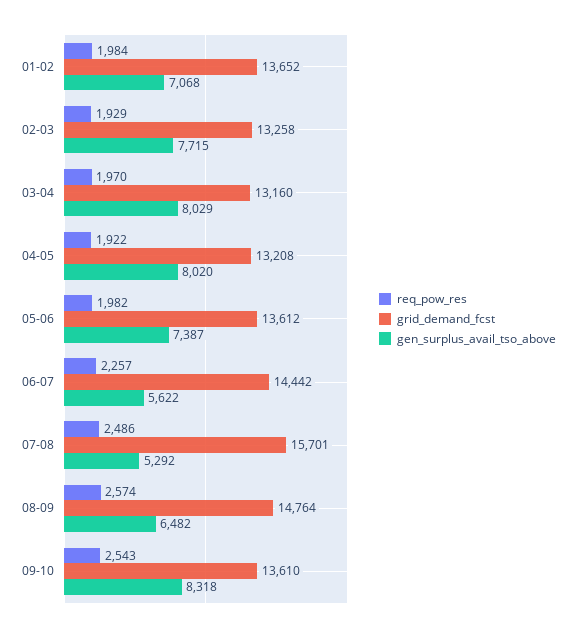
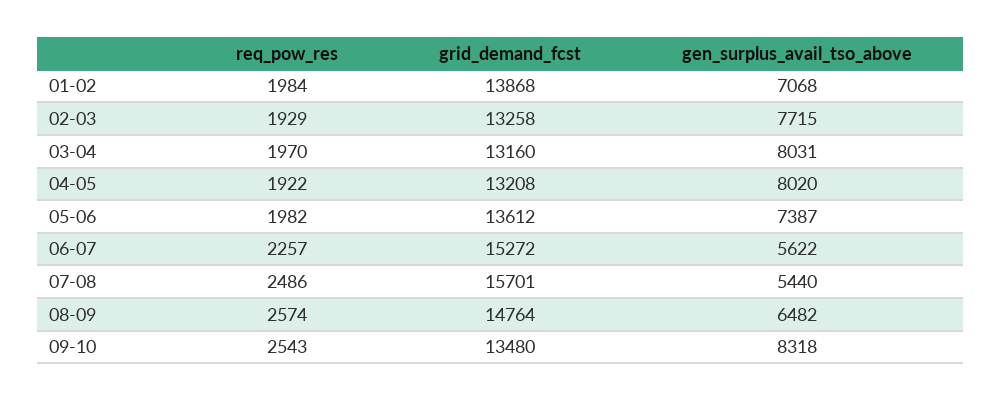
grid_demand_fcst, 01-02: 13652 -> 13868
gen_surplus_avail_tso_above, 03-04: 8029 -> 8031
grid_demand_fcst, 06-07: 14442 -> 15272
gen_surplus_avail_tso_above, 07-08: 5292 -> 5440
grid_demand_fcst, 09-10: 13610 -> 13480

